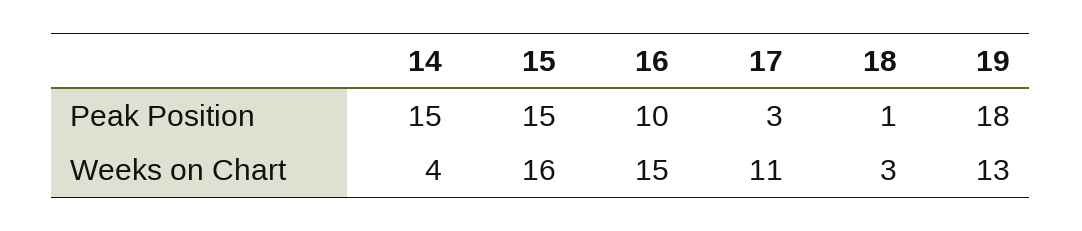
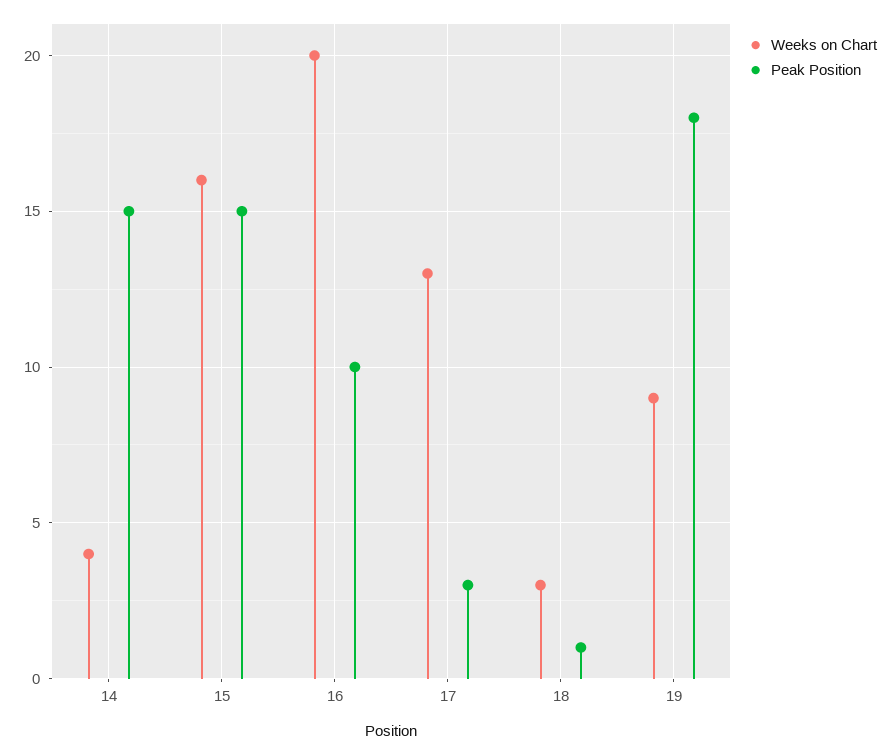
Weeks on Chart, 16: 15 -> 20
Weeks on Chart, 17: 11 -> 13
Weeks on Chart, 19: 13 -> 9

